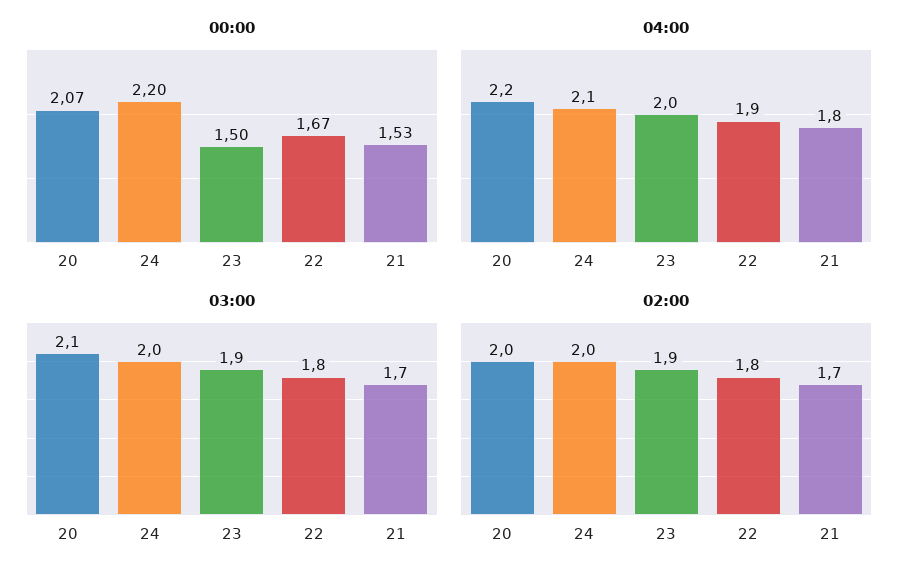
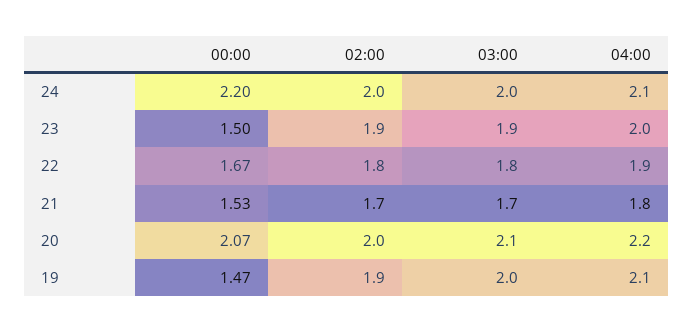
00:00, 19: none -> 1.47
02:00, 19: none -> 1.9
03:00, 19: none -> 2
04:00, 19: none -> 2.1

